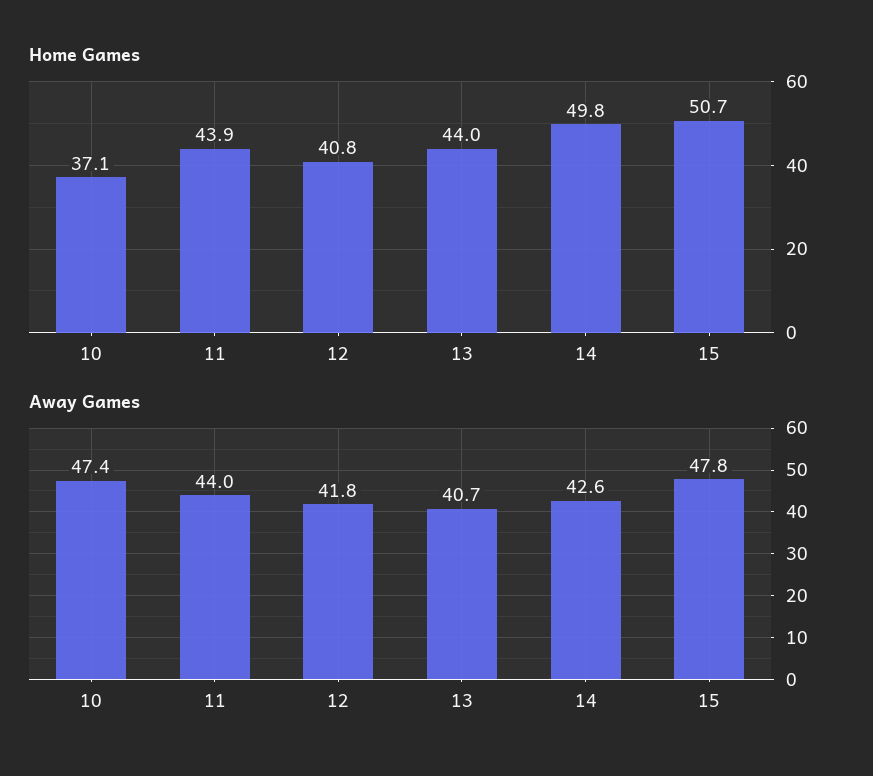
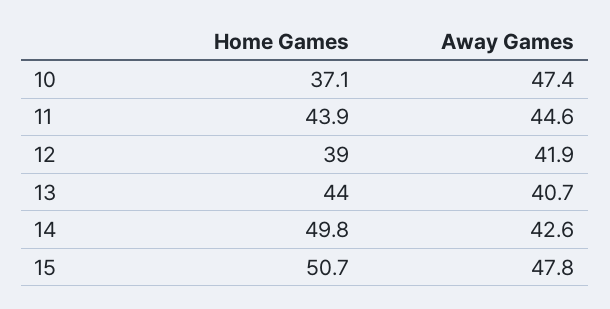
Home Games, 12: 40.8 -> 39
Away Games, 11: 44 -> 44.6
Away Games, 12: 41.8 -> 41.9

